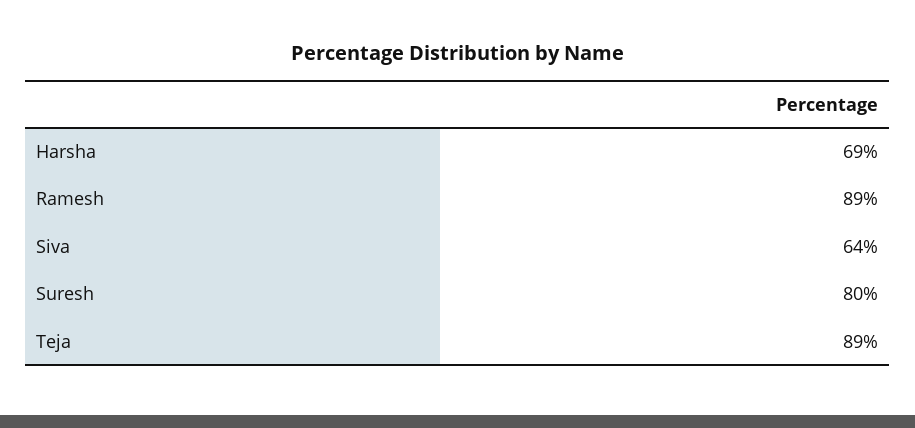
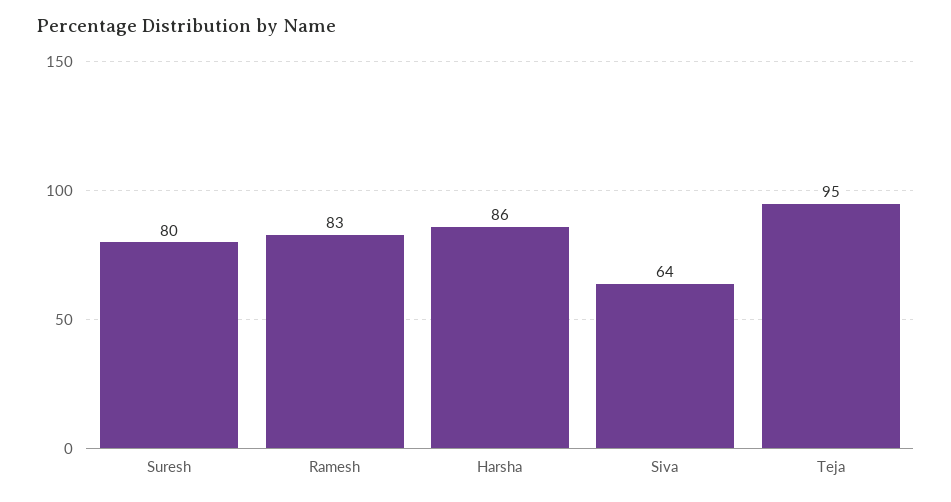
Harsha: 69 -> 86
Ramesh: 89 -> 83
Teja: 89 -> 95

